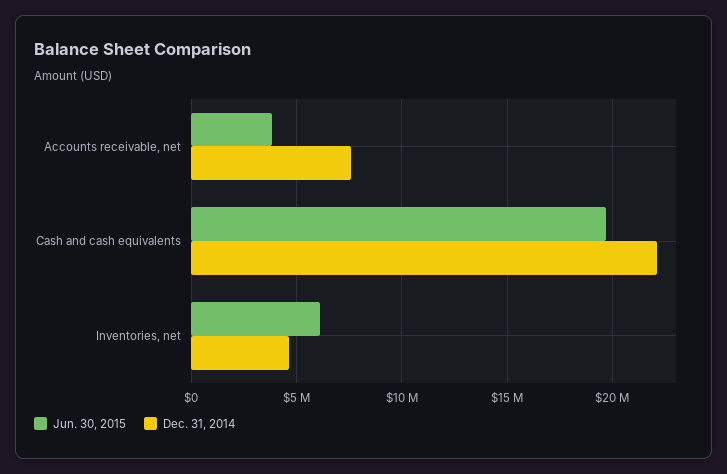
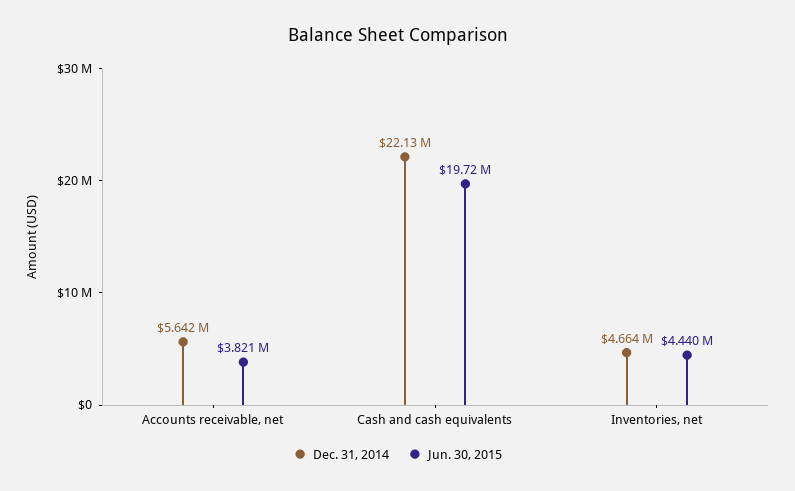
Dec. 31, 2014, Accounts receivable, net: 7500000 -> 5642000
Jun. 30, 2015, Inventories, net: 6000000 -> 4440000

